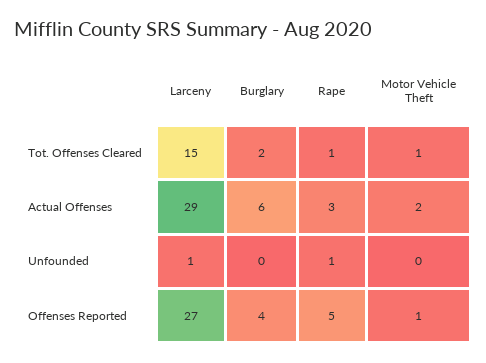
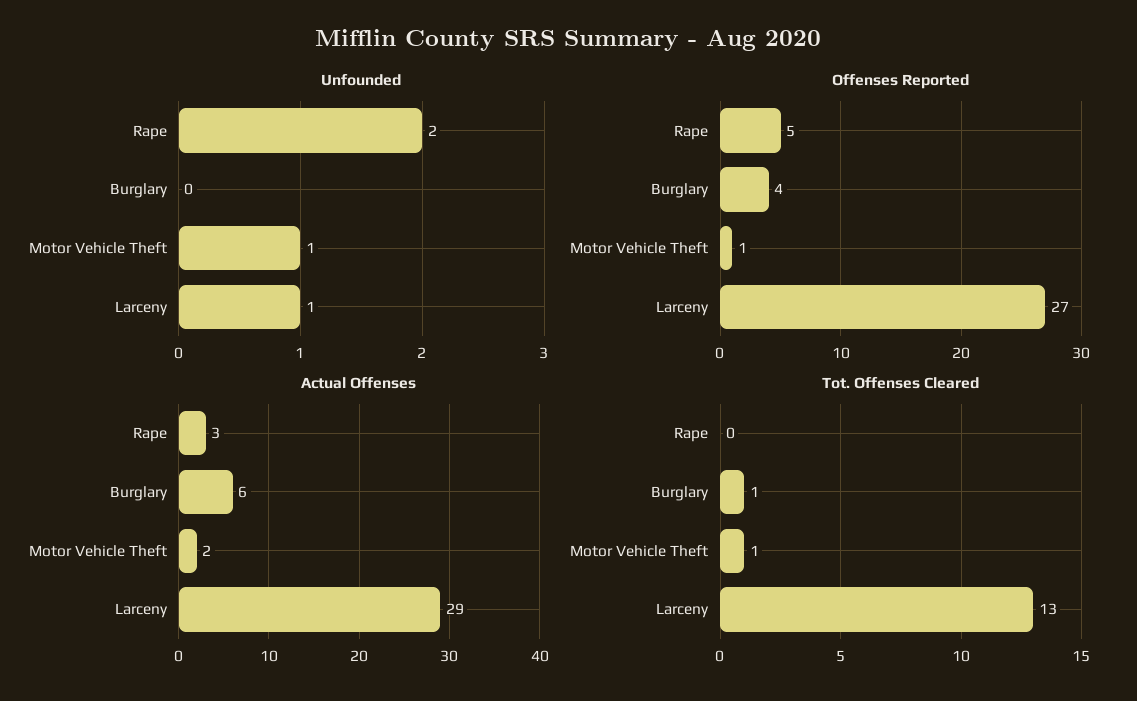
Tot. Offenses Cleared, Larceny: 15 -> 13
Tot. Offenses Cleared, Burglary: 2 -> 1
Tot. Offenses Cleared, Rape: 1 -> 0
Unfounded, Rape: 1 -> 2
Unfounded, Motor Vehicle Theft: 0 -> 1

